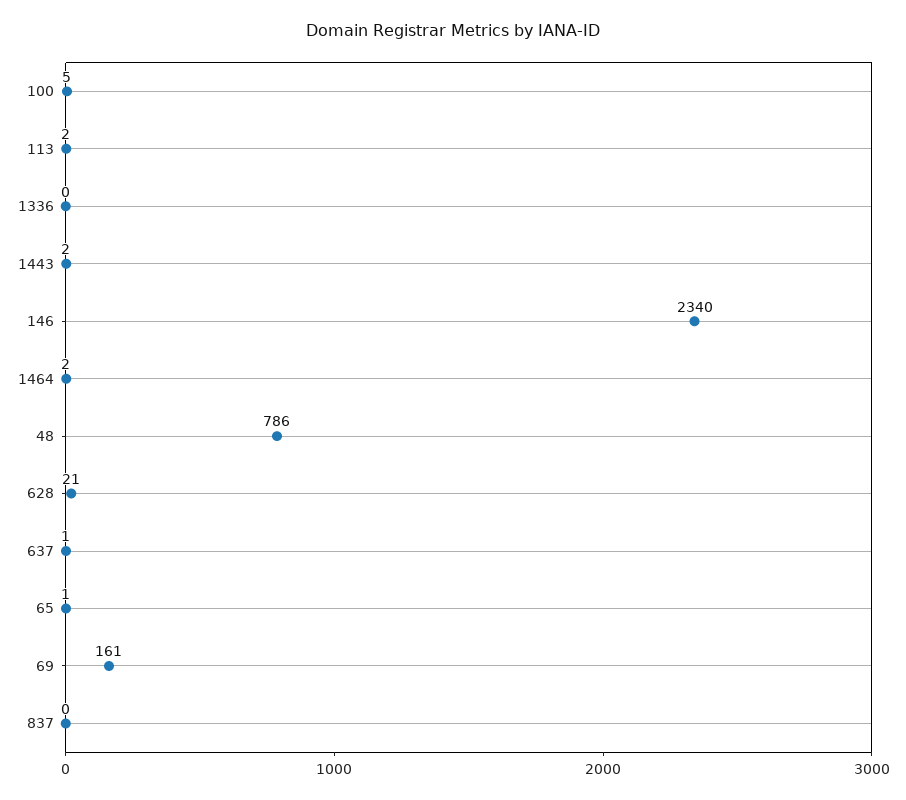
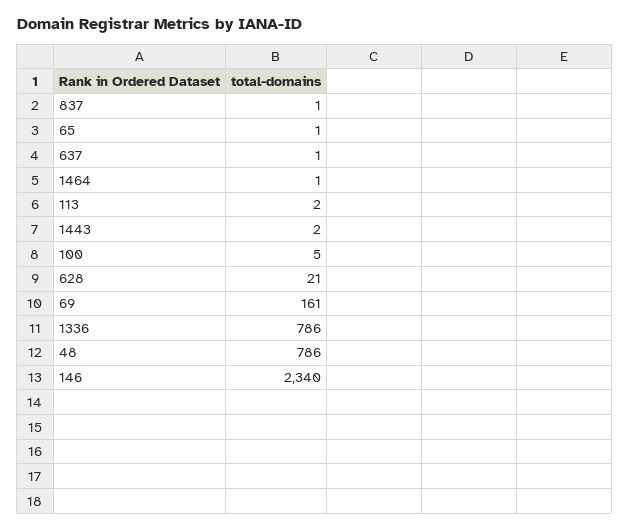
1336: 0 -> 786
1464: 2 -> 1
837: 0 -> 1

